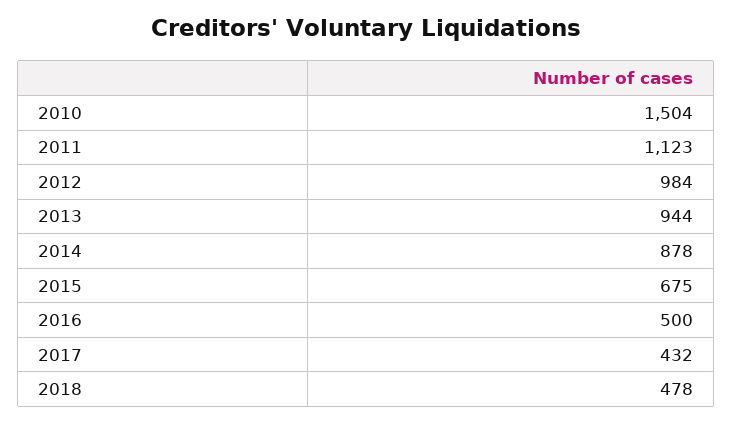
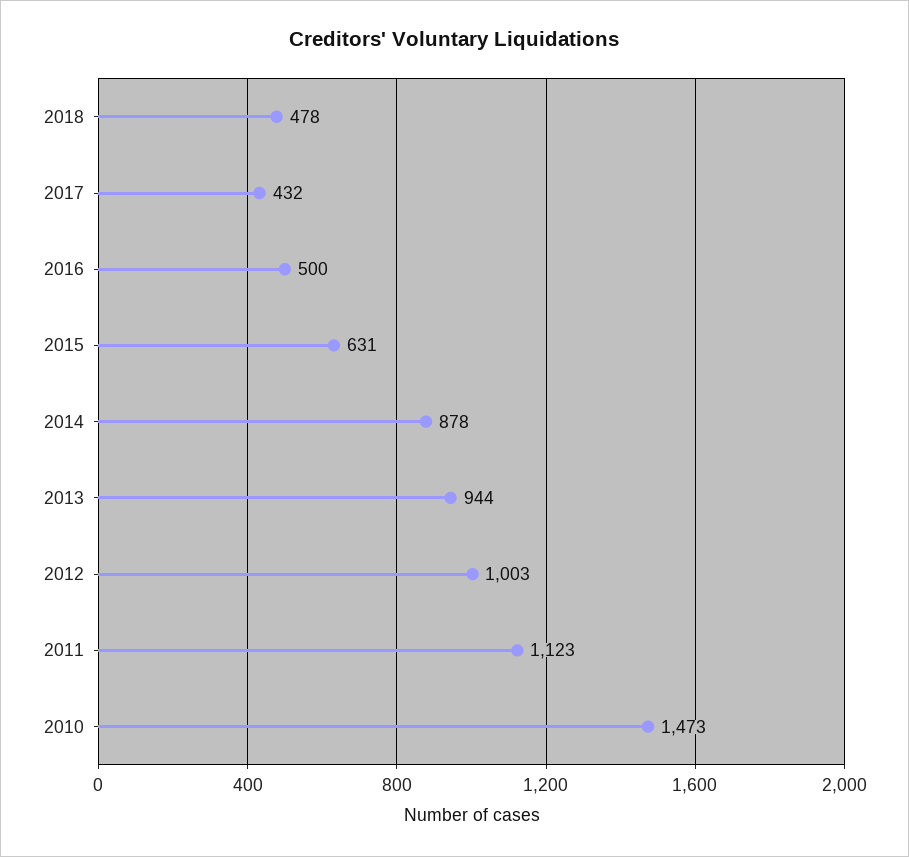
2010: 1504 -> 1473
2012: 984 -> 1003
2015: 675 -> 631

